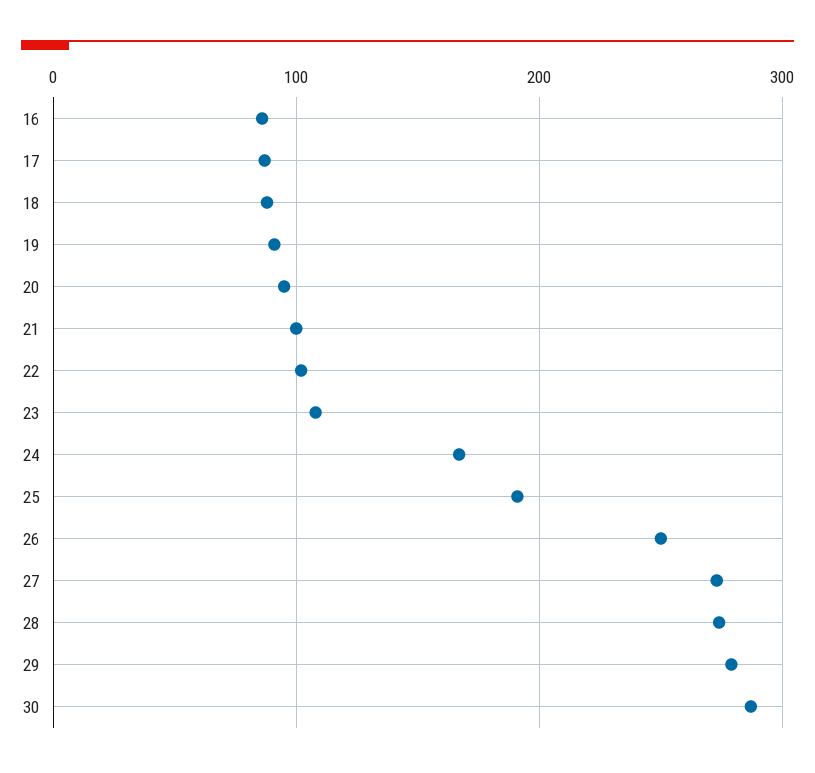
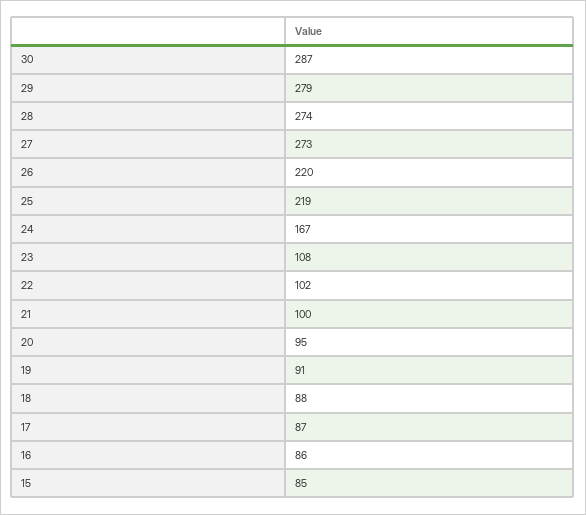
25: 190 -> 219
26: 250 -> 220
15: none -> 85

